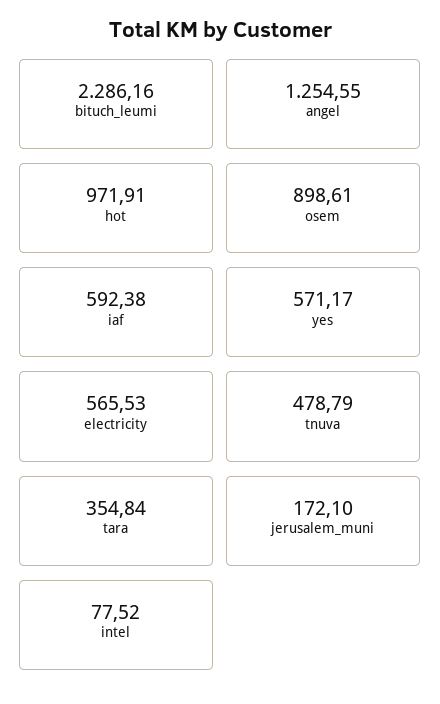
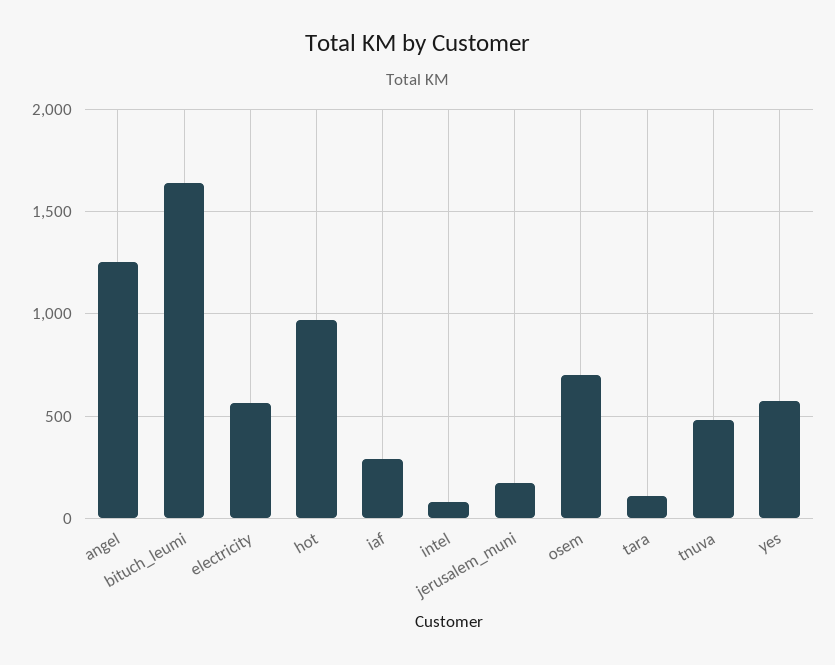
bituch_leumi: 2286.16 -> 1650
osem: 898.61 -> 700
iaf: 592.38 -> 300
tara: 354.84 -> 100

